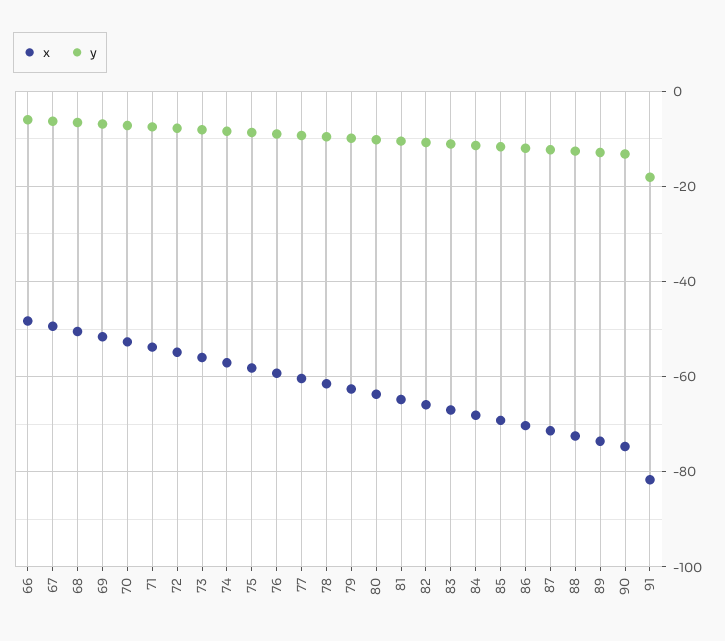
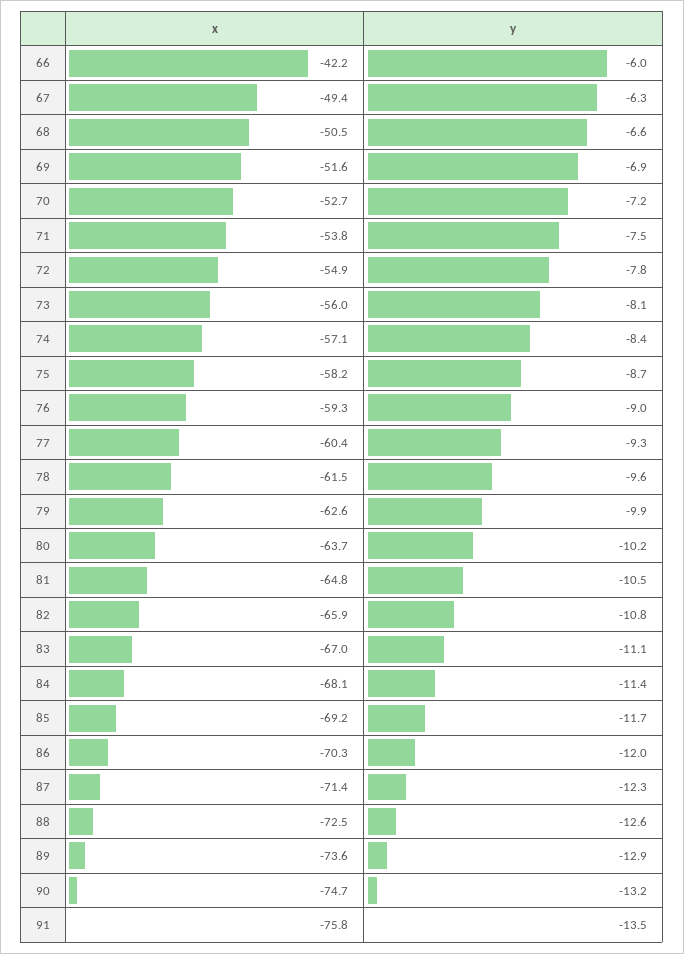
x, 66: -48 -> -42.2
x, 91: -82 -> -75.8
y, 91: -18 -> -13.5

